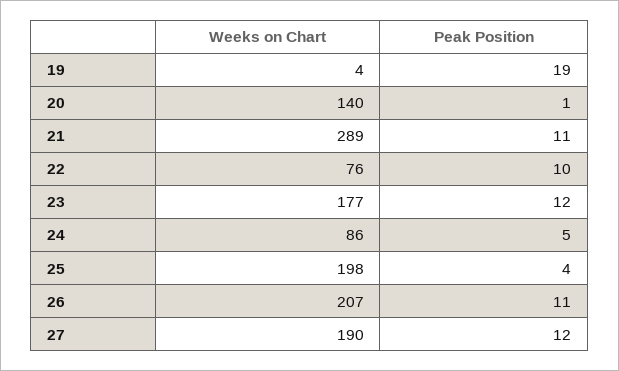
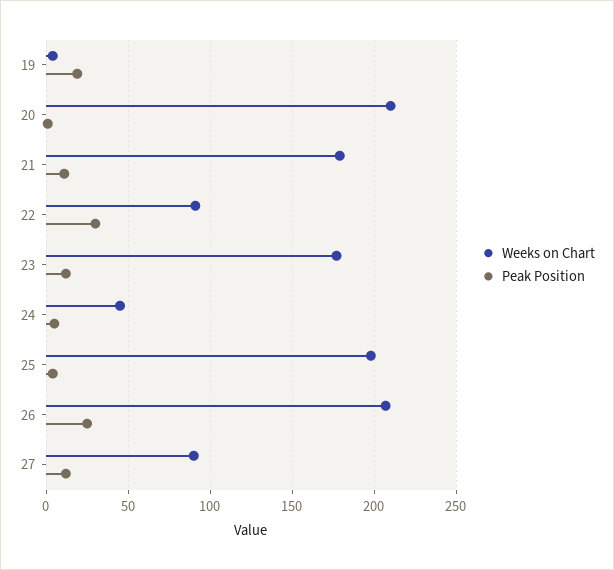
Weeks on Chart, 20: 140 -> 210
Weeks on Chart, 21: 289 -> 180
Weeks on Chart, 22: 76 -> 90
Peak Position, 22: 10 -> 30
Weeks on Chart, 24: 86 -> 45
Peak Position, 26: 11 -> 25
Weeks on Chart, 27: 190 -> 90

